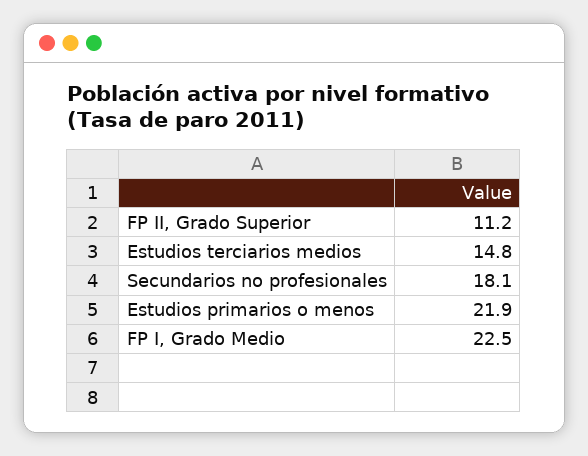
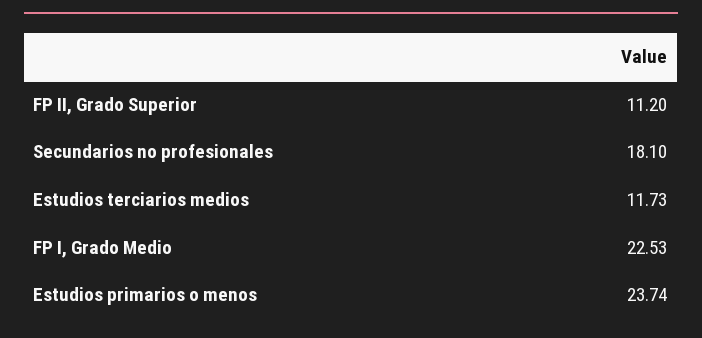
Estudios terciarios medios: 14.8 -> 11.73
Estudios primarios o menos: 21.9 -> 23.74

